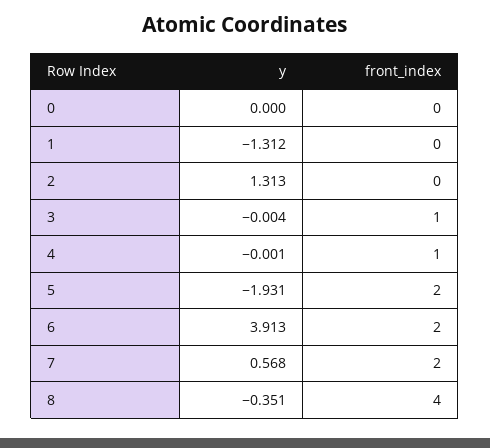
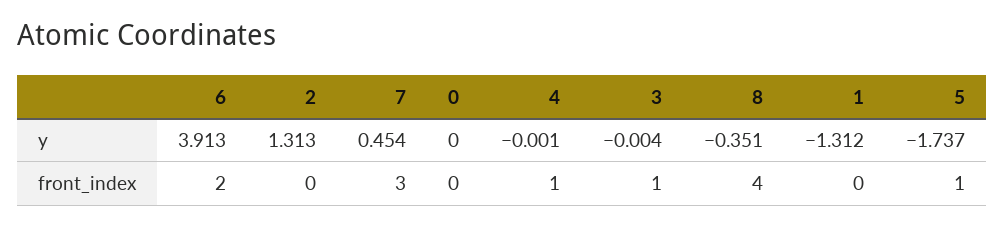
y, 5: -1.931 -> -1.737
front_index, 5: 2 -> 1
y, 7: 0.568 -> 0.454
front_index, 7: 2 -> 3

